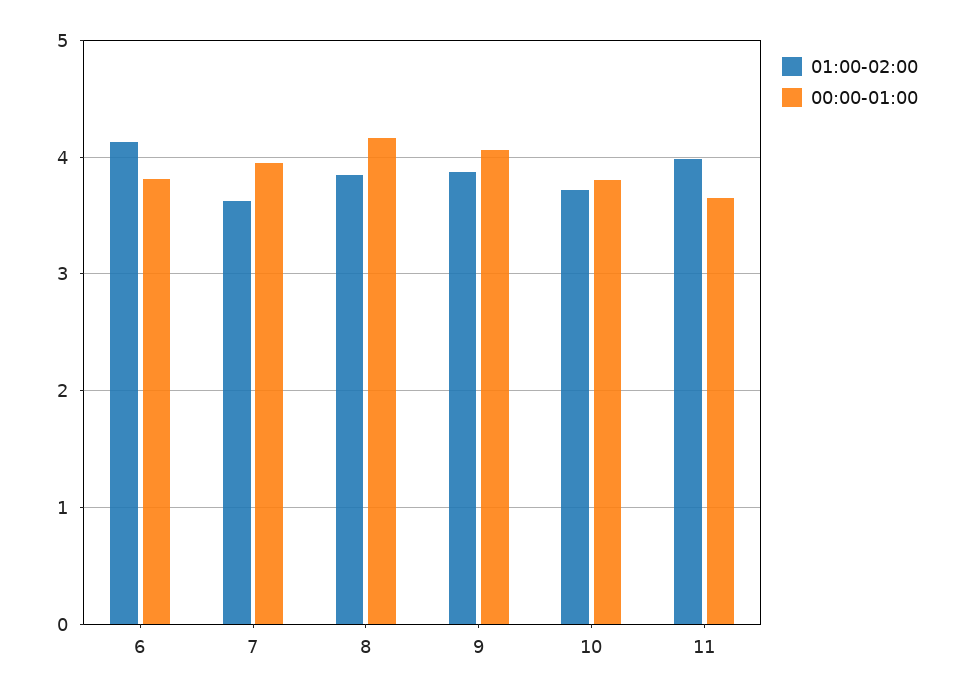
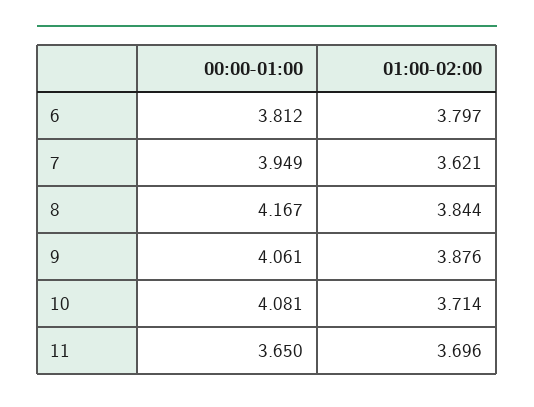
01:00-02:00, 6: 4.1 -> 3.797
00:00-01:00, 10: 3.8 -> 4.081
01:00-02:00, 11: 4 -> 3.696

